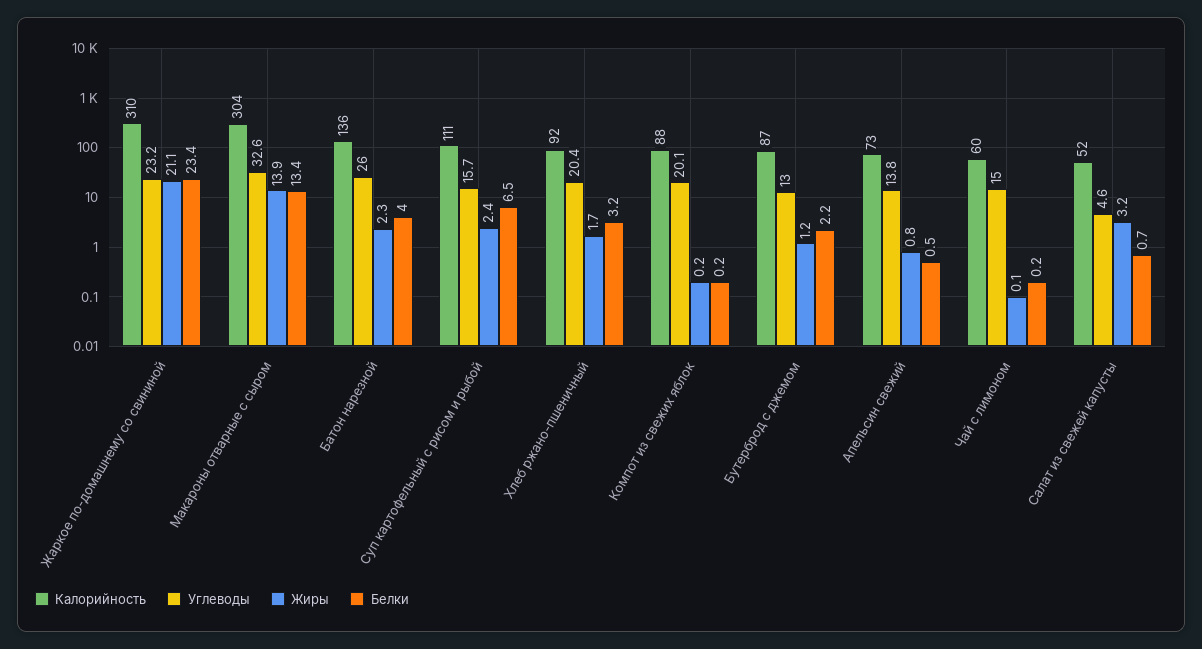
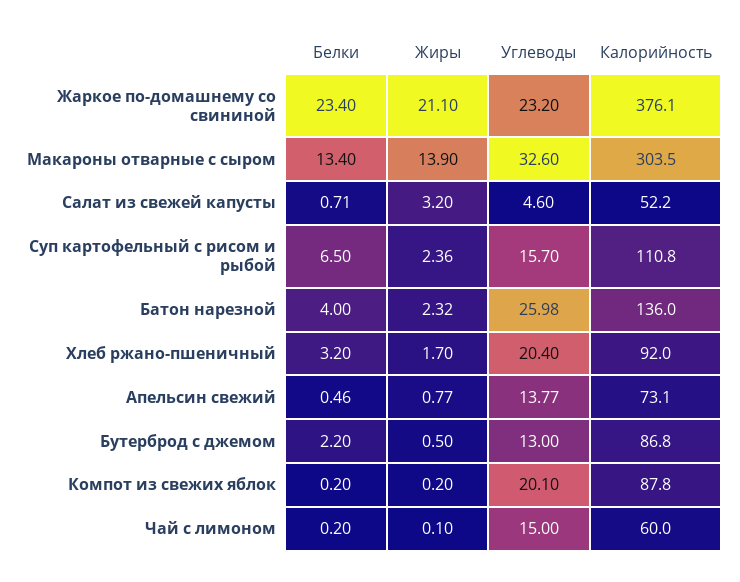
Калорийность, Жаркое по-домашнему со свининой: 310 -> 376.1
Жиры, Бутерброд с джемом: 1.2 -> 0.5

